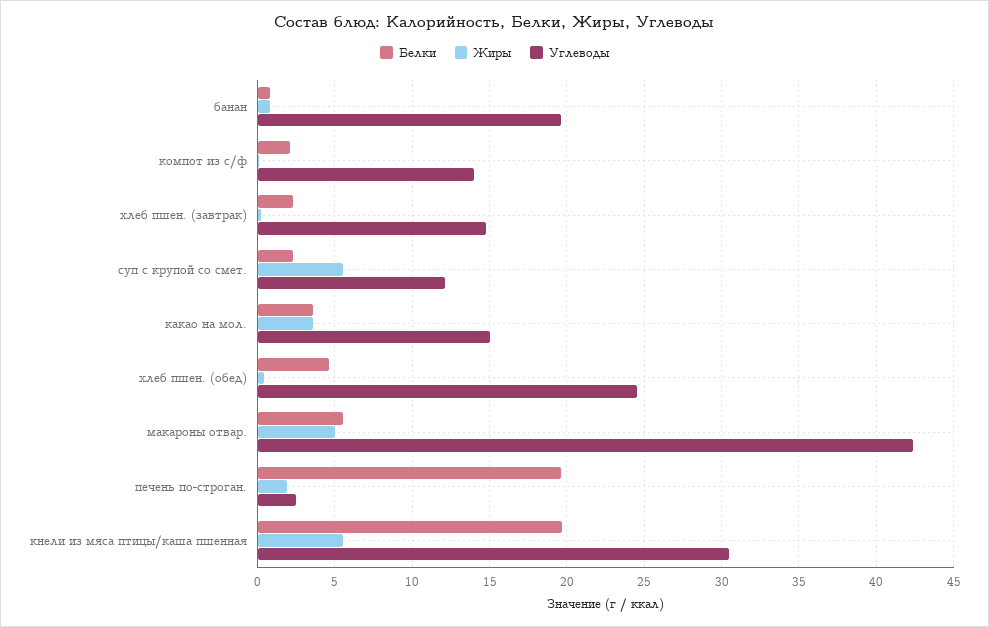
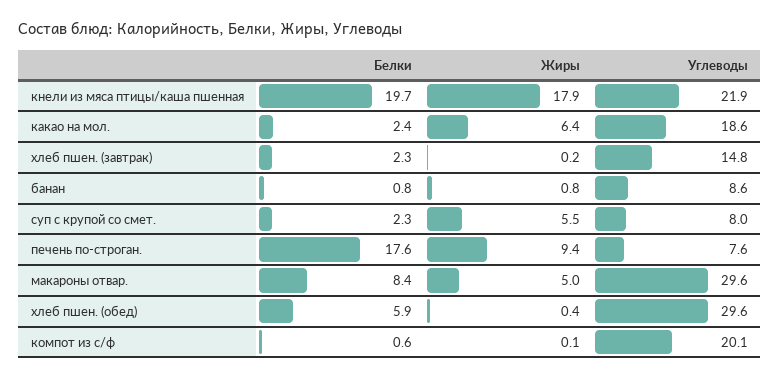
Углеводы, банан: 19.5 -> 8.6
Белки, компот из с/ф: 2 -> 0.6
Углеводы, компот из с/ф: 14 -> 20.1
Углеводы, суп с крупой со смет.: 12 -> 8
Белки, какао на мол.: 3.5 -> 2.4
Жиры, какао на мол.: 3.5 -> 6.4
Углеводы, какао на мол.: 15 -> 18.6
Белки, хлеб пшен. (обед): 4.5 -> 5.9
Углеводы, хлеб пшен. (обед): 24.5 -> 29.6
Белки, макароны отвар.: 5.5 -> 8.4
Углеводы, макароны отвар.: 42.5 -> 29.6
Белки, печень по-строган.: 19.5 -> 17.6
Жиры, печень по-строган.: 2 -> 9.4
Углеводы, печень по-строган.: 2.5 -> 7.6
Жиры, кнели из мяса птицы/каша пшенная: 5.5 -> 17.9
Углеводы, кнели из мяса птицы/каша пшенная: 30.5 -> 21.9

